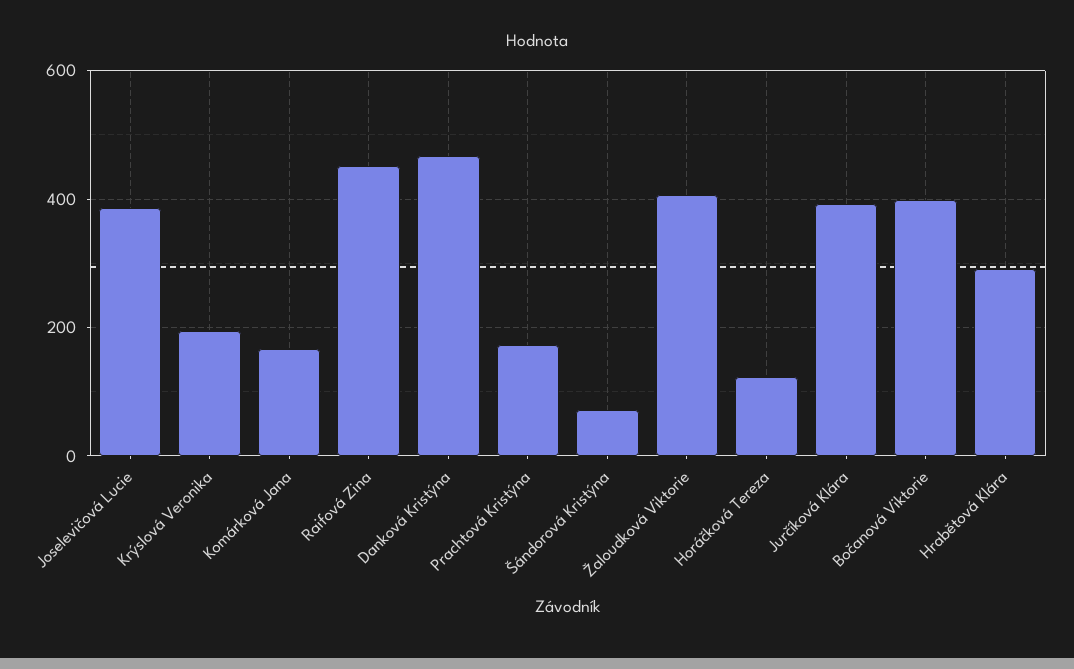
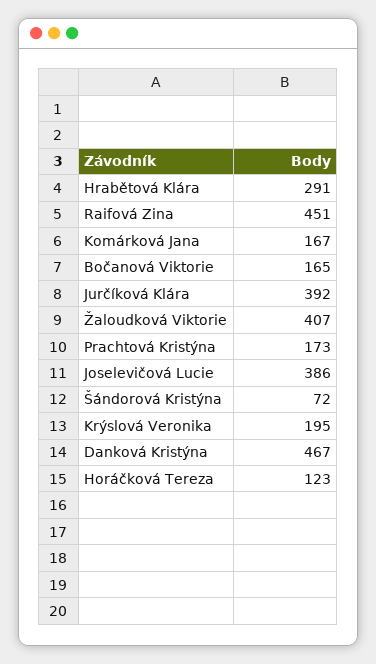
Bočanová Viktorie: 400 -> 165

